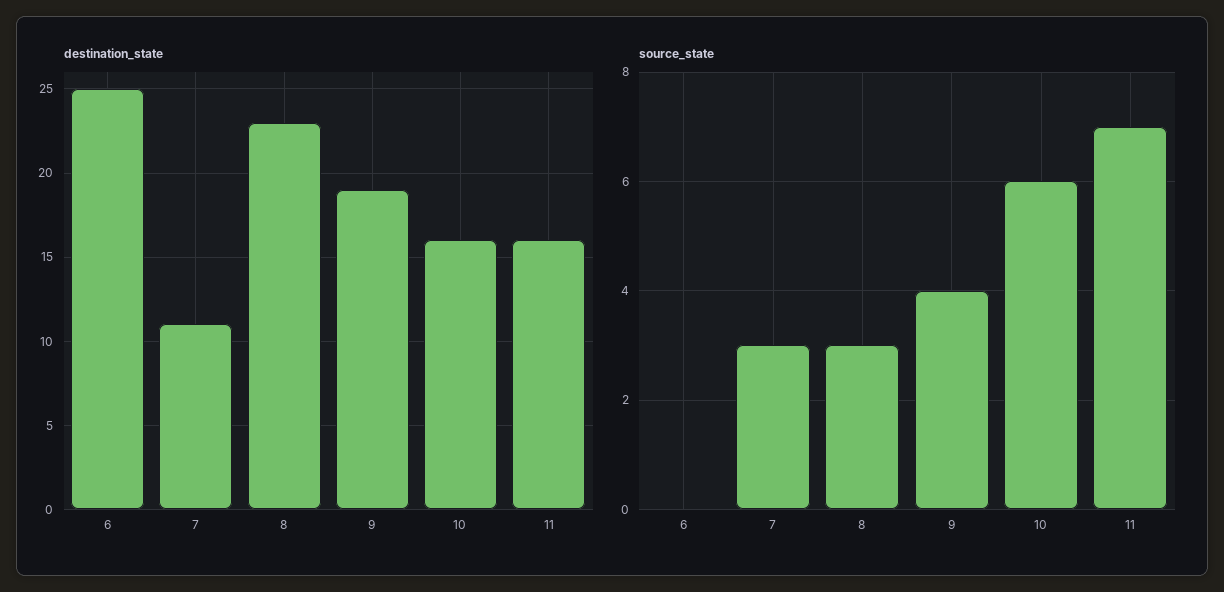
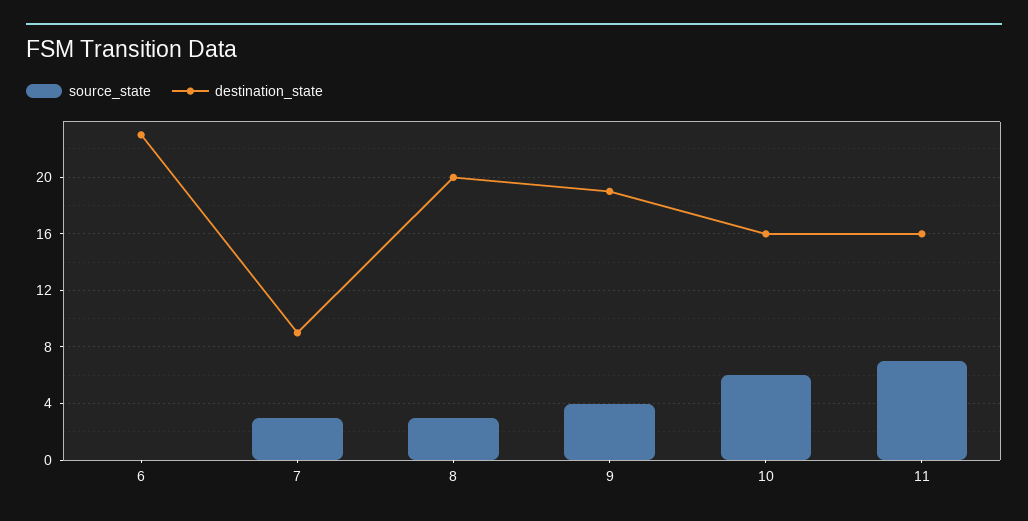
destination_state, 6: 25 -> 23
destination_state, 7: 11 -> 9
destination_state, 8: 23 -> 20

